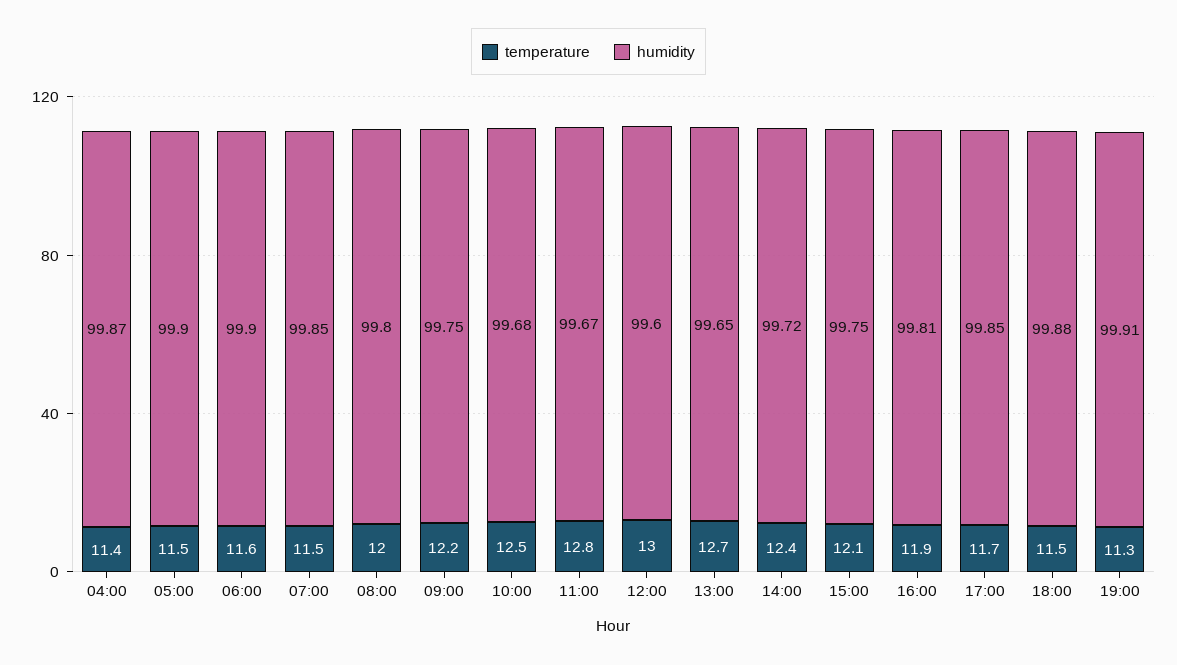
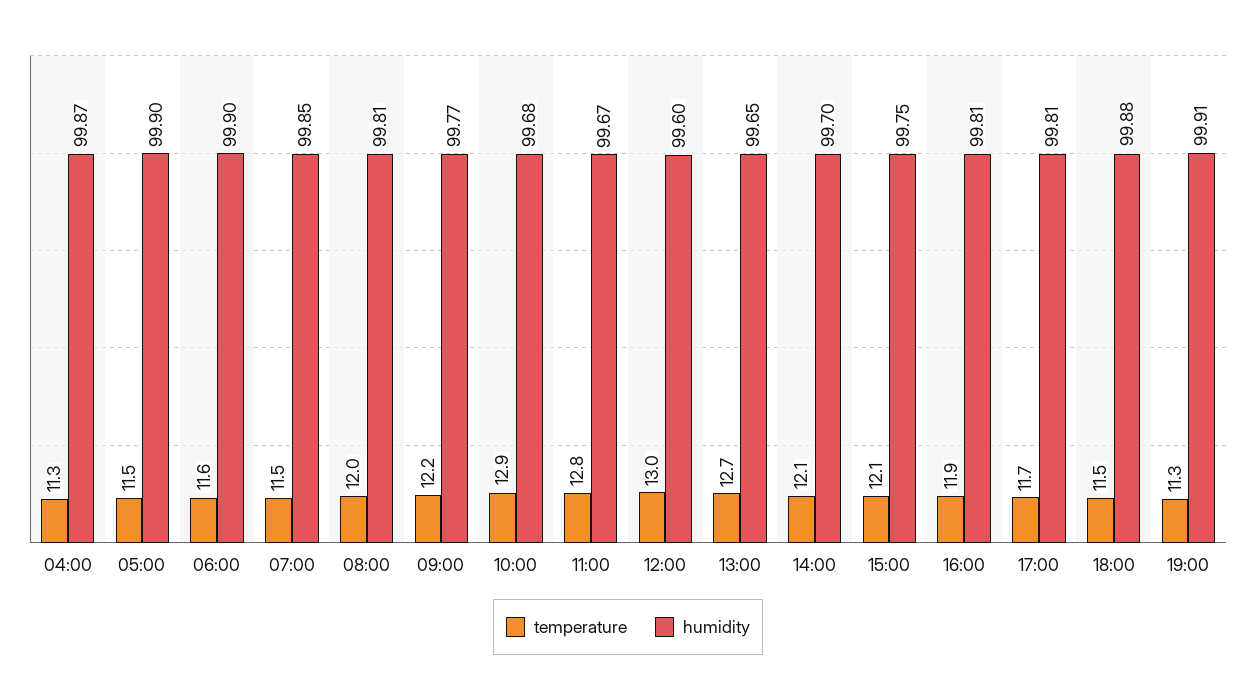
temperature, 04:00: 11.4 -> 11.3
humidity, 08:00: 99.8 -> 99.81
humidity, 09:00: 99.75 -> 99.77
temperature, 10:00: 12.5 -> 12.9
temperature, 14:00: 12.4 -> 12.1
humidity, 14:00: 99.72 -> 99.7
humidity, 17:00: 99.85 -> 99.81

